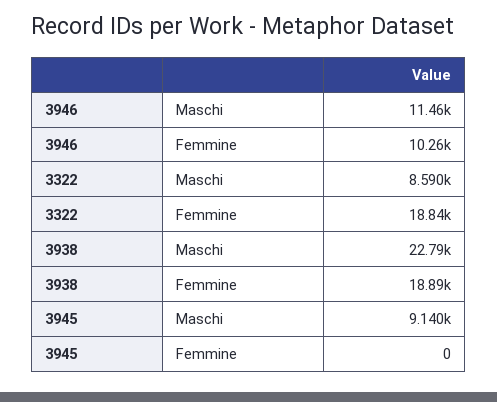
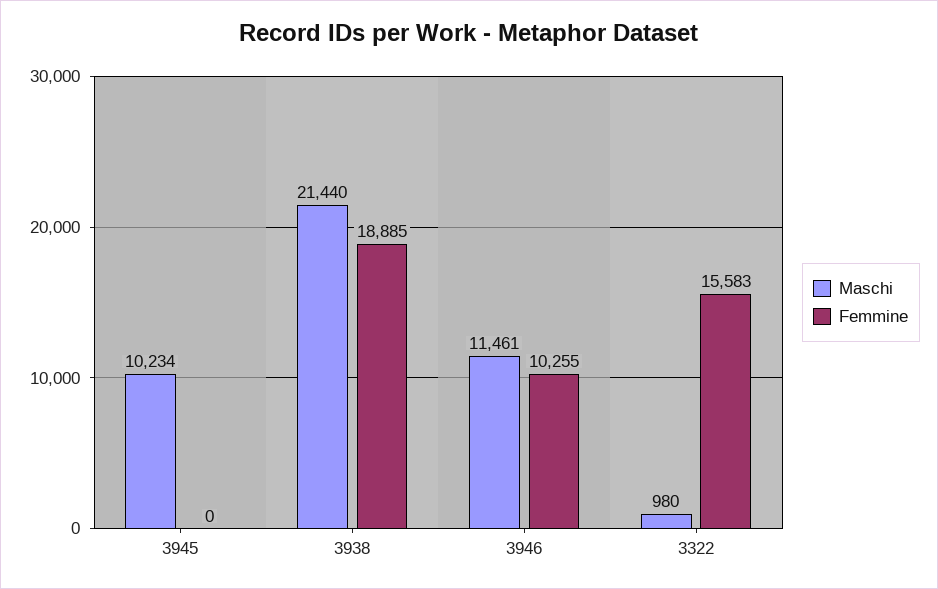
Maschi, 3322: 8590 -> 980
Femmine, 3322: 18840 -> 15583
Maschi, 3938: 22790 -> 21440
Maschi, 3945: 9140 -> 10234

